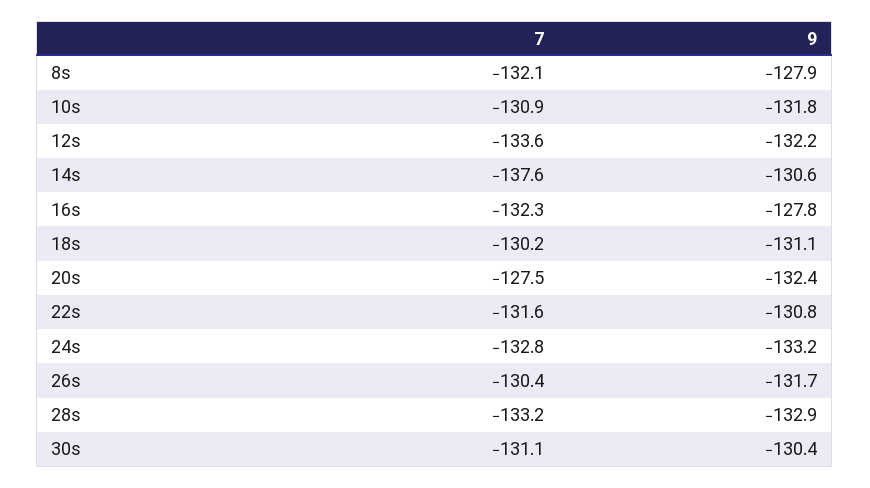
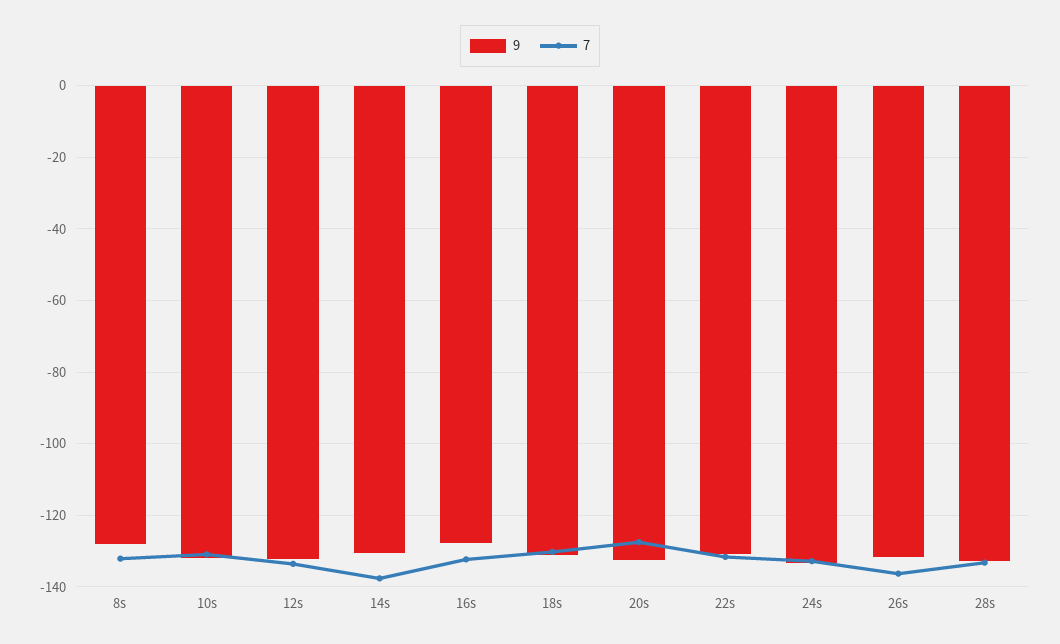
7, 26s: -130.4 -> -136
7, 30s: -131.1 -> none
9, 30s: -130.4 -> none

